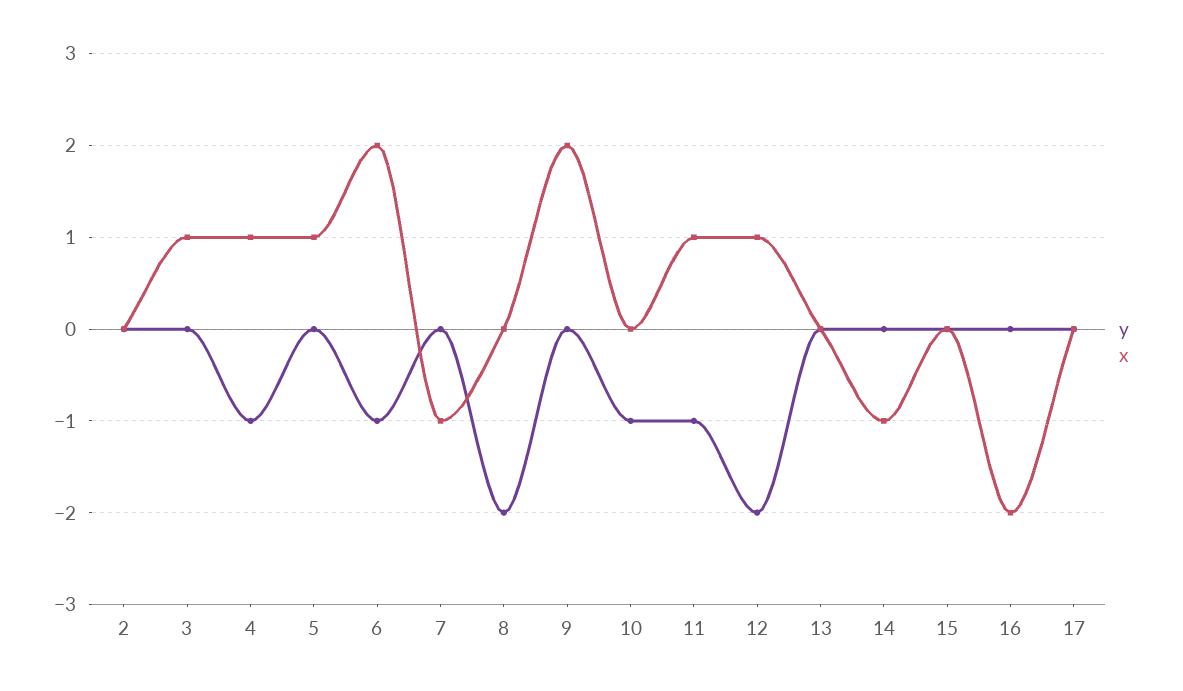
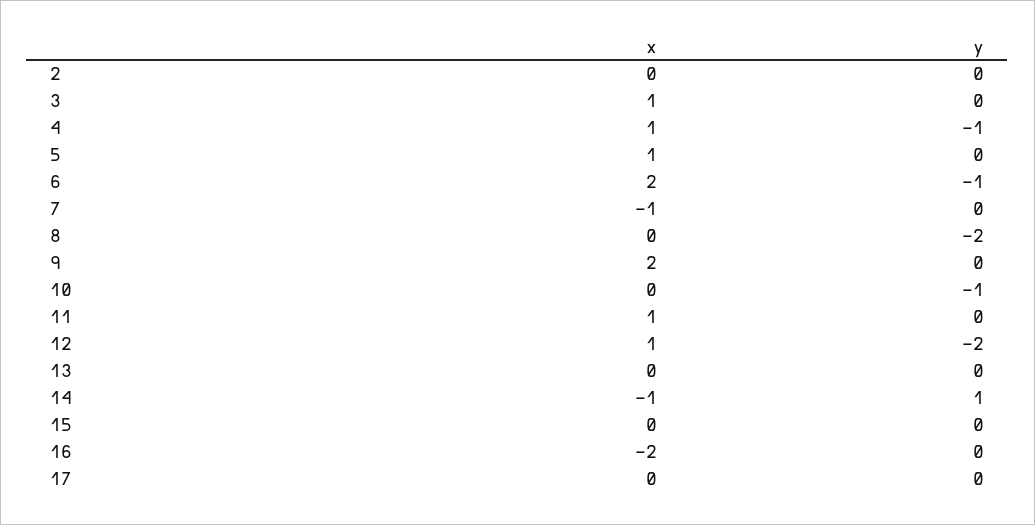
y, 11: -1 -> 0
y, 14: 0 -> 1

